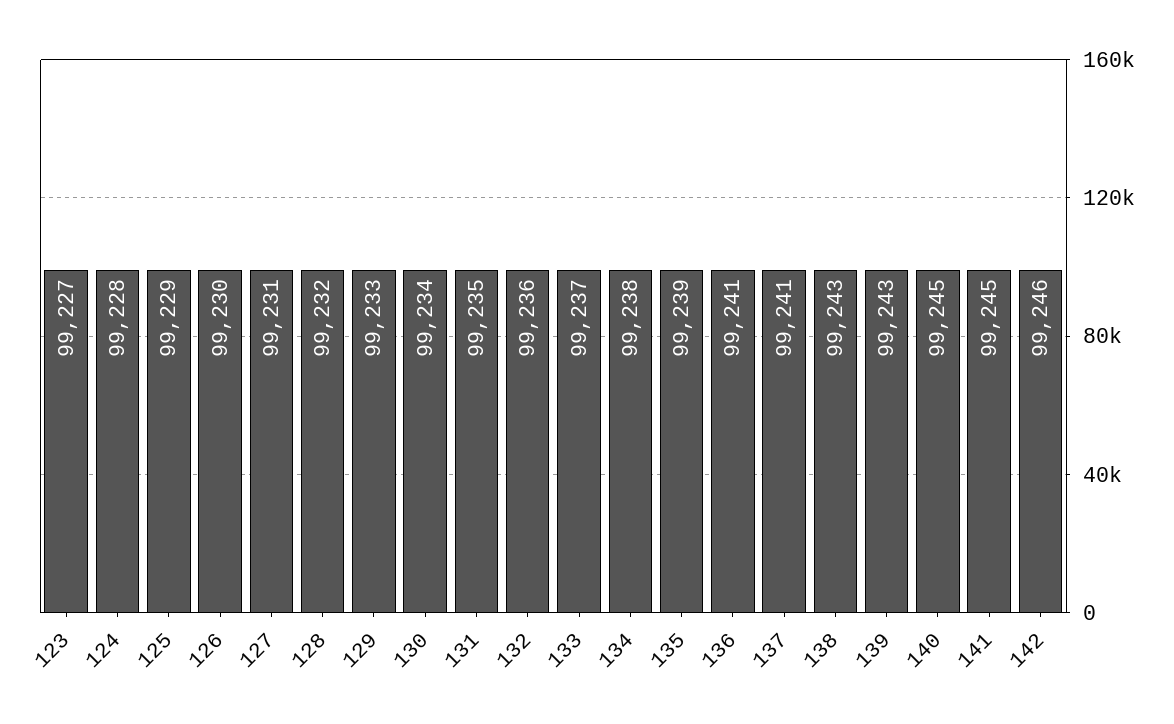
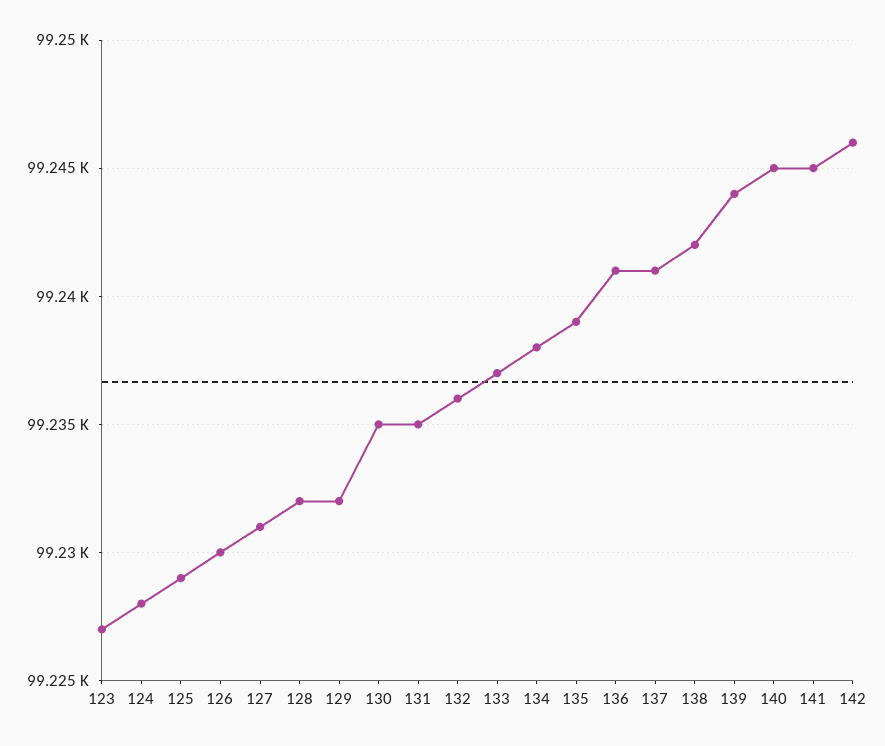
129: 99233 -> 99232
130: 99234 -> 99235
138: 99243 -> 99242
139: 99243 -> 99244

